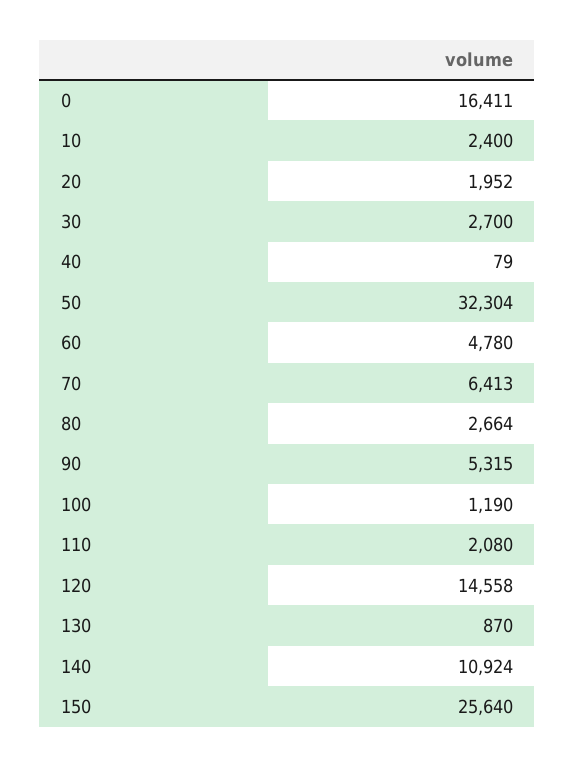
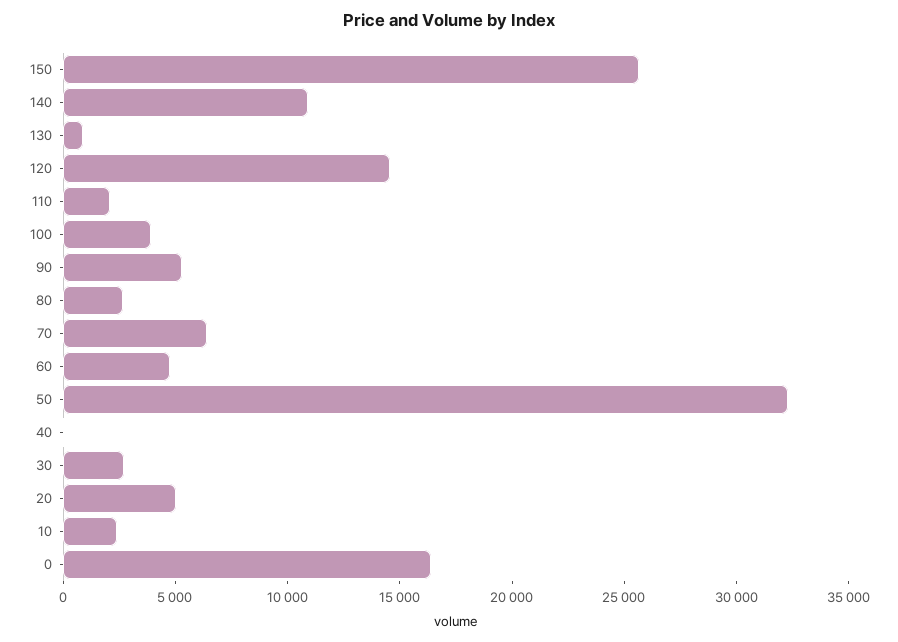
20: 1952 -> 5000
100: 1190 -> 4000

